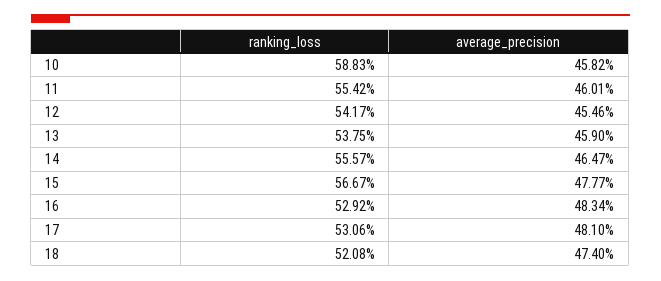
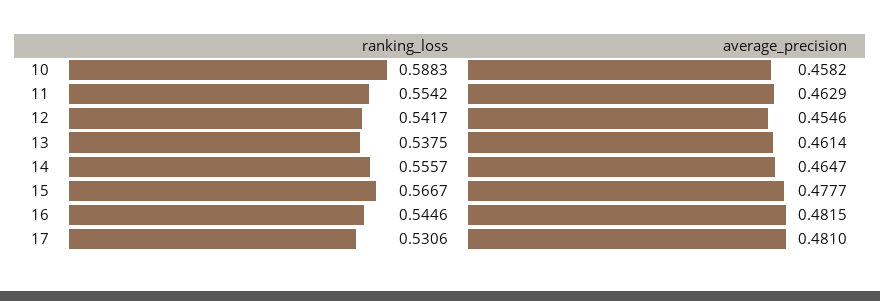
average_precision, 11: 0.4601 -> 0.4629
average_precision, 13: 0.459 -> 0.4614
ranking_loss, 16: 0.5292 -> 0.5446
average_precision, 16: 0.4834 -> 0.4815
ranking_loss, 18: 0.5208 -> none
average_precision, 18: 0.474 -> none

